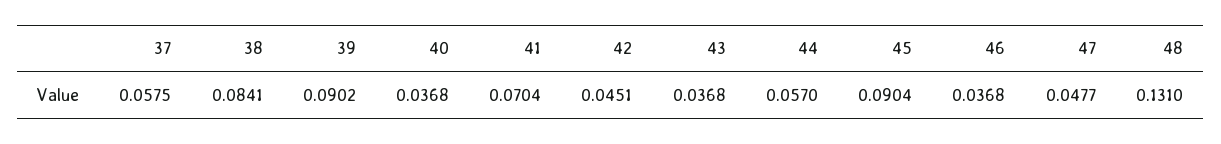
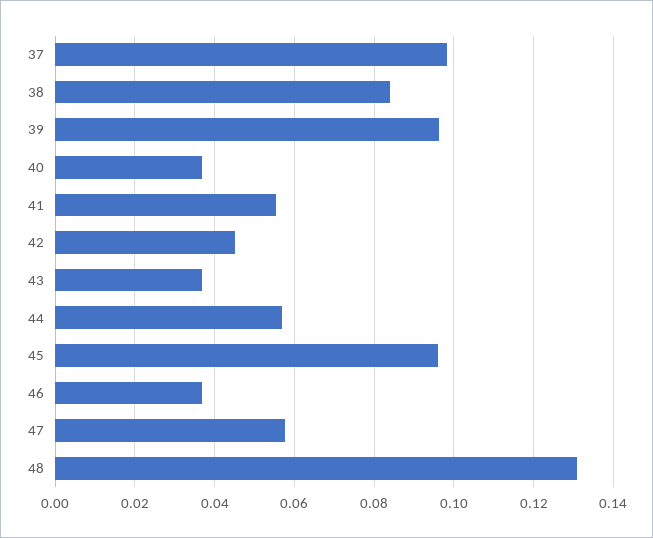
37: 0.0575 -> 0.098
39: 0.0902 -> 0.096
41: 0.0704 -> 0.056
45: 0.0904 -> 0.096
47: 0.0477 -> 0.058

